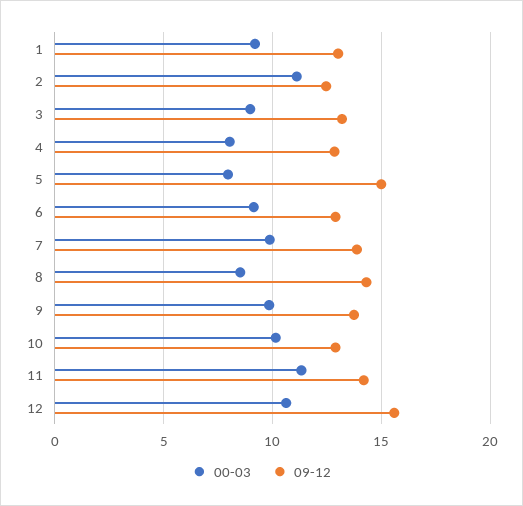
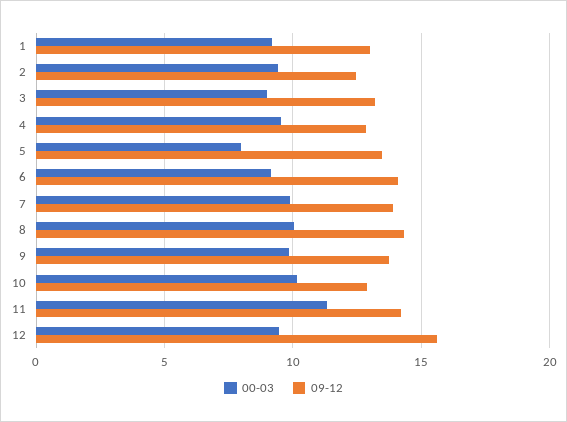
00-03, 2: 11 -> 9.5
00-03, 4: 8 -> 9.5
09-12, 5: 15 -> 13.5
09-12, 6: 13 -> 14
00-03, 8: 8.5 -> 10
00-03, 12: 10.5 -> 9.5

